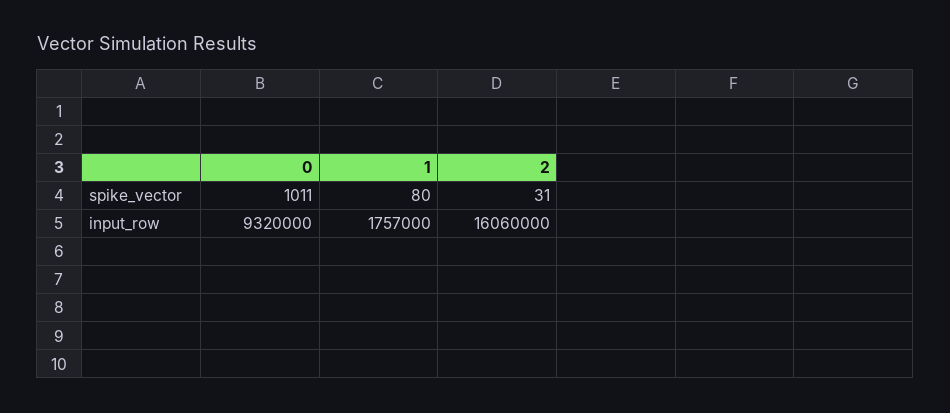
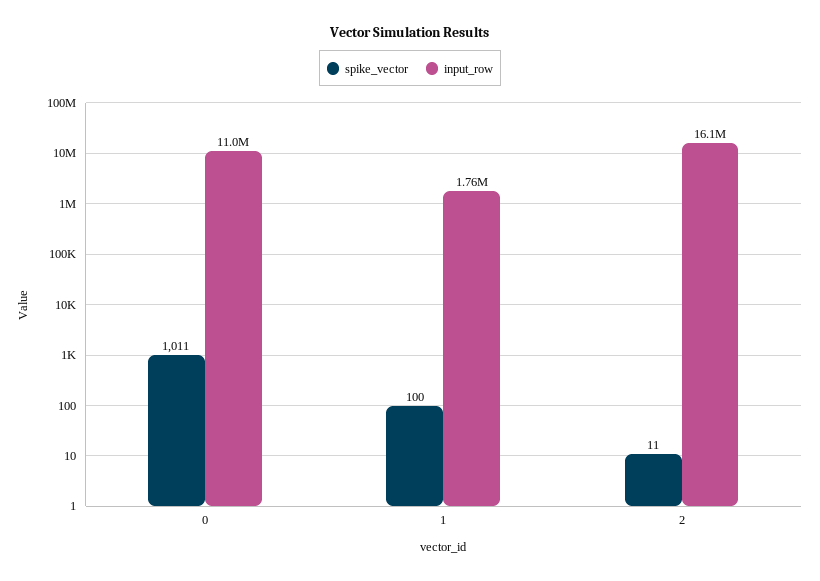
spike_vector, 1: 80 -> 100
spike_vector, 2: 31 -> 11
input_row, 0: 9320000 -> 11000000

